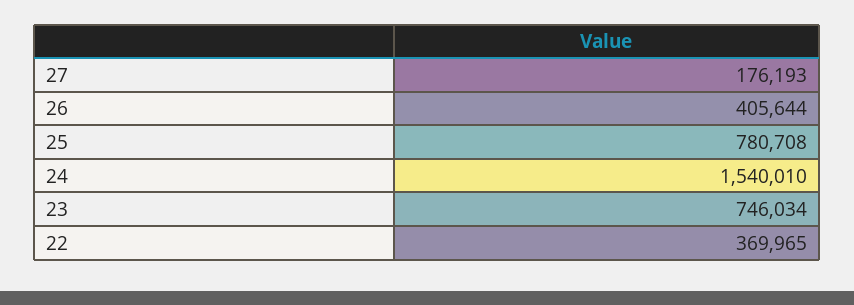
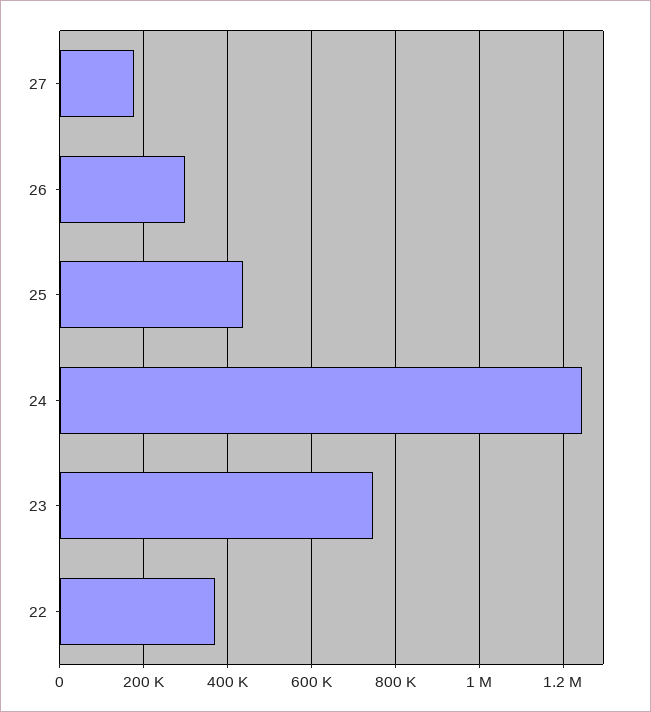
26: 405644 -> 300000
25: 780708 -> 440000
24: 1540010 -> 1240000

